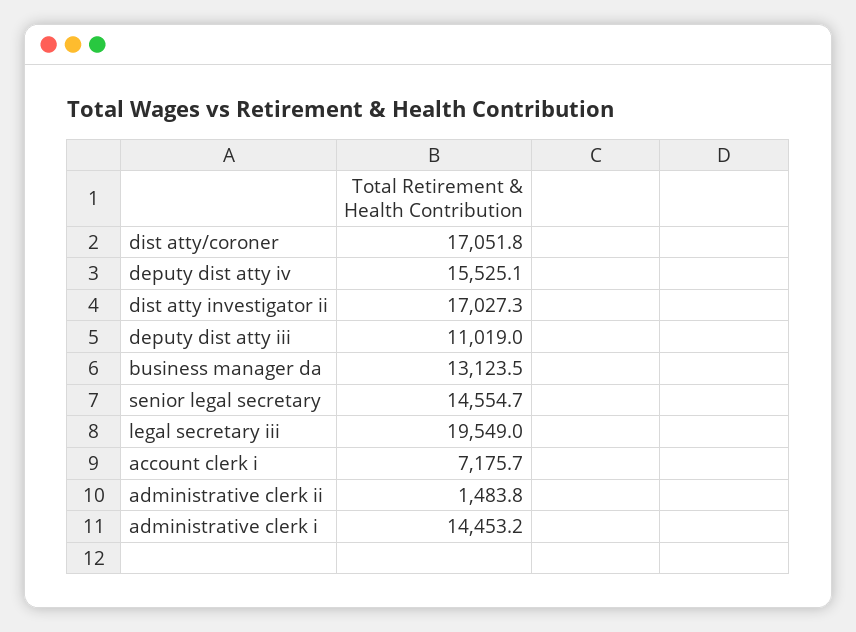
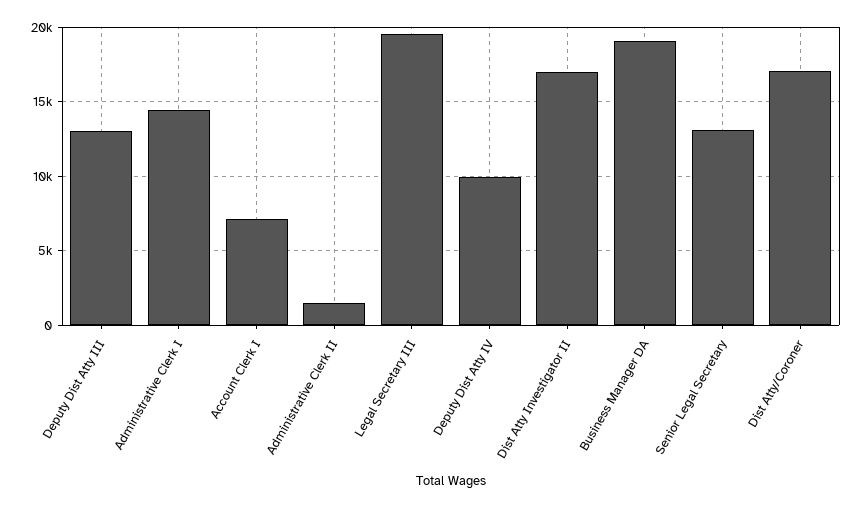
deputy dist atty iv: 15525.1 -> 10000
deputy dist atty iii: 11019 -> 13000
business manager da: 13123.5 -> 19000
senior legal secretary: 14554.7 -> 13000

